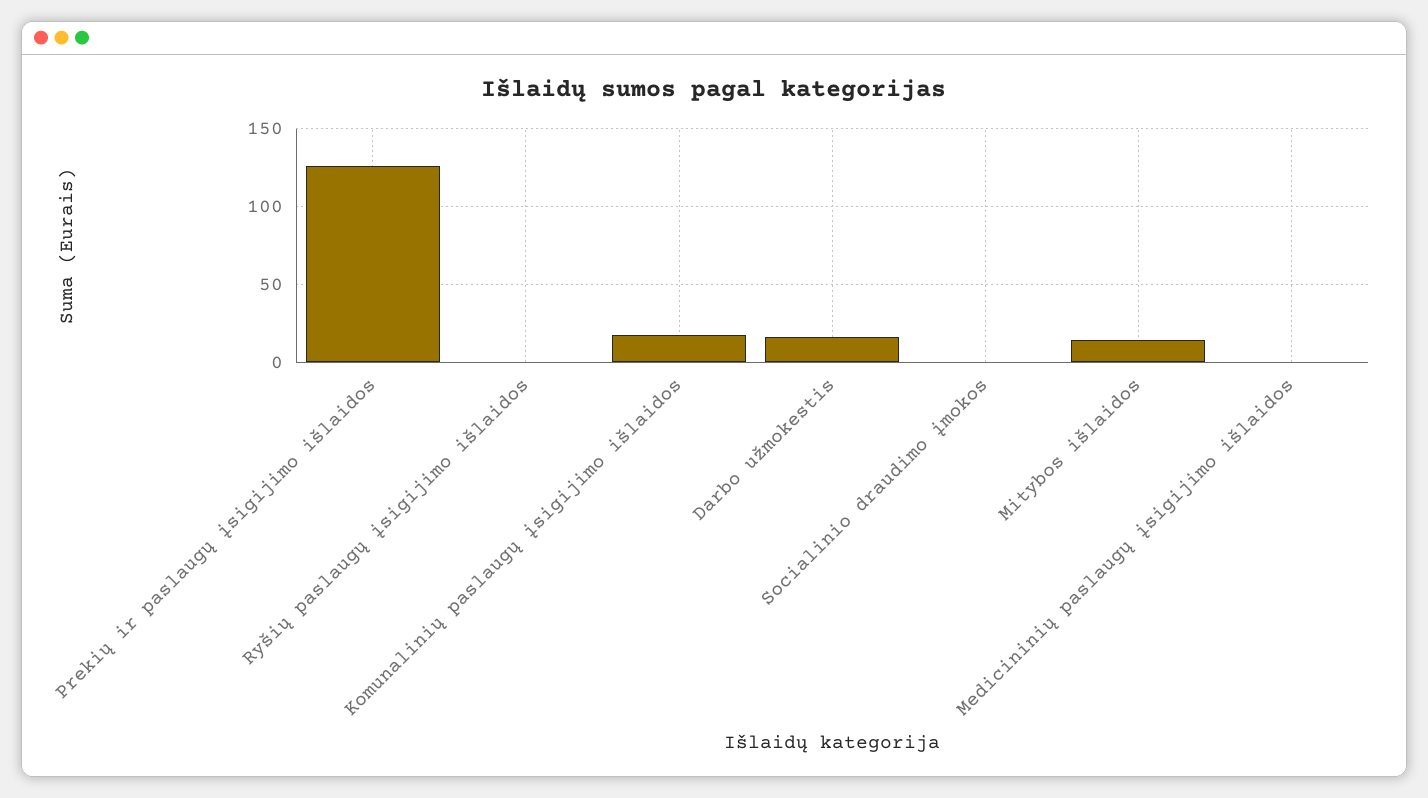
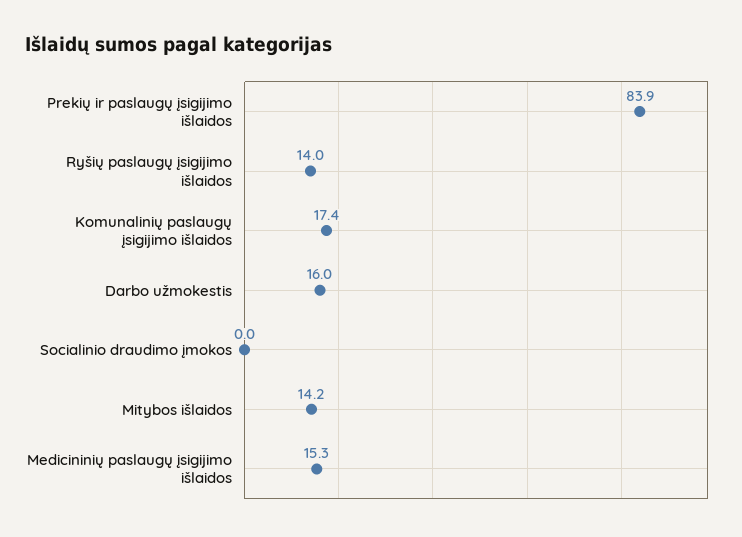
Prekių ir paslaugų įsigijimo išlaidos: 125 -> 83.9
Ryšių paslaugų įsigijimo išlaidos: 0 -> 14
Medicininių paslaugų įsigijimo išlaidos: 0 -> 15.3

